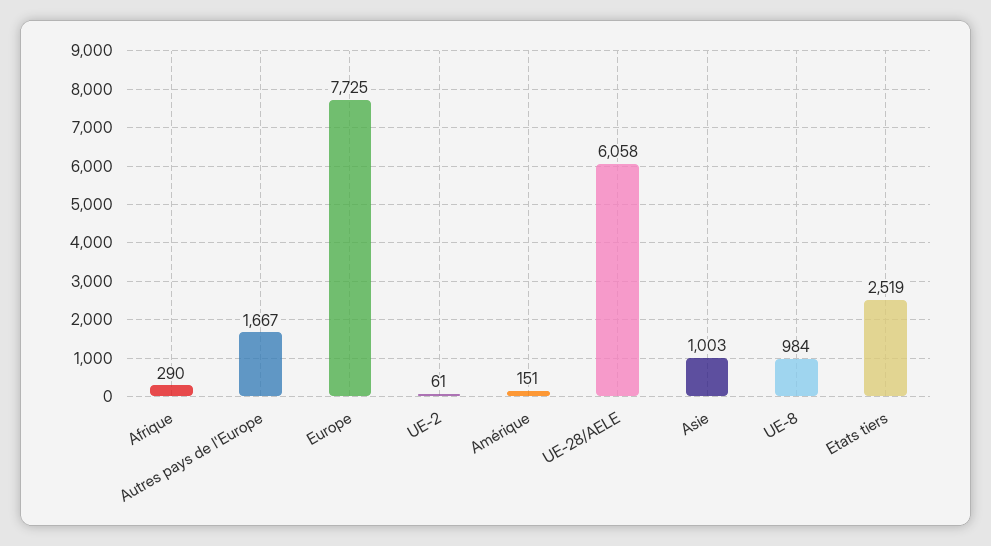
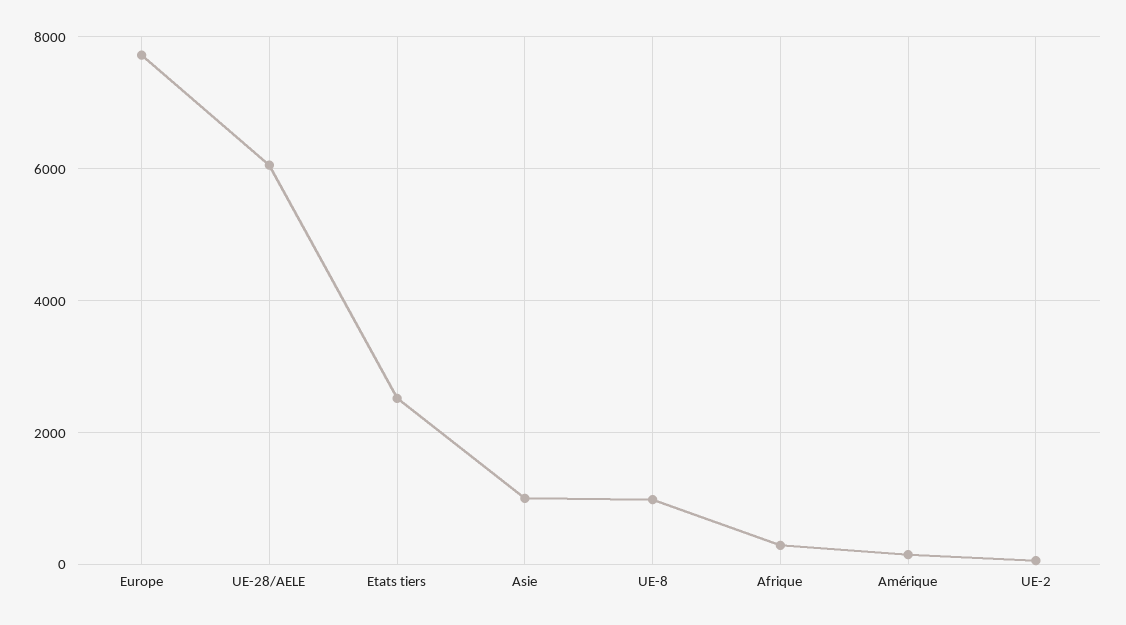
Autres pays de l'Europe: 1667 -> none

